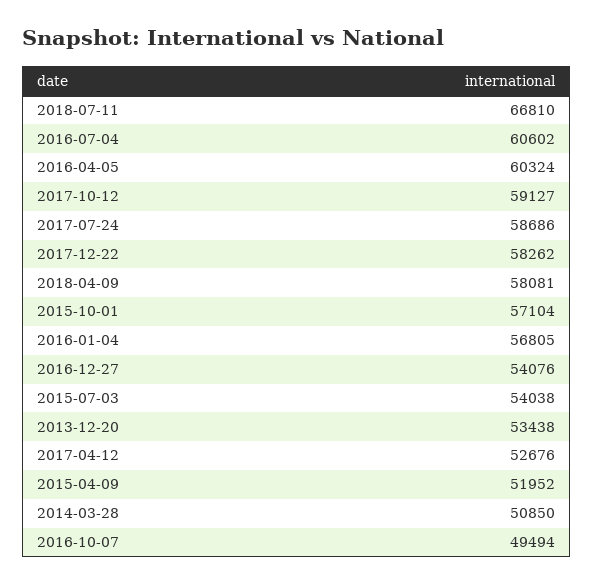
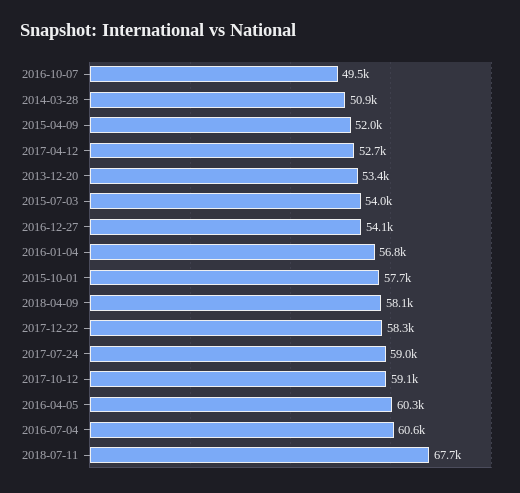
2018-07-11: 66810 -> 67700
2017-07-24: 58686 -> 59000
2015-10-01: 57104 -> 57700

